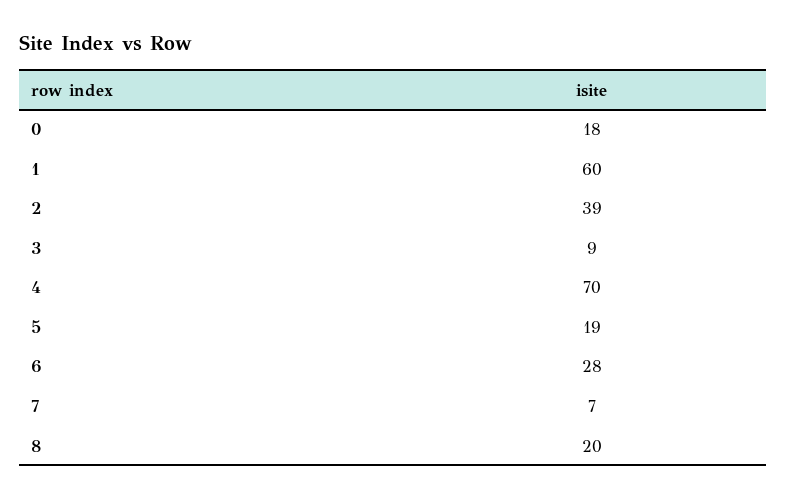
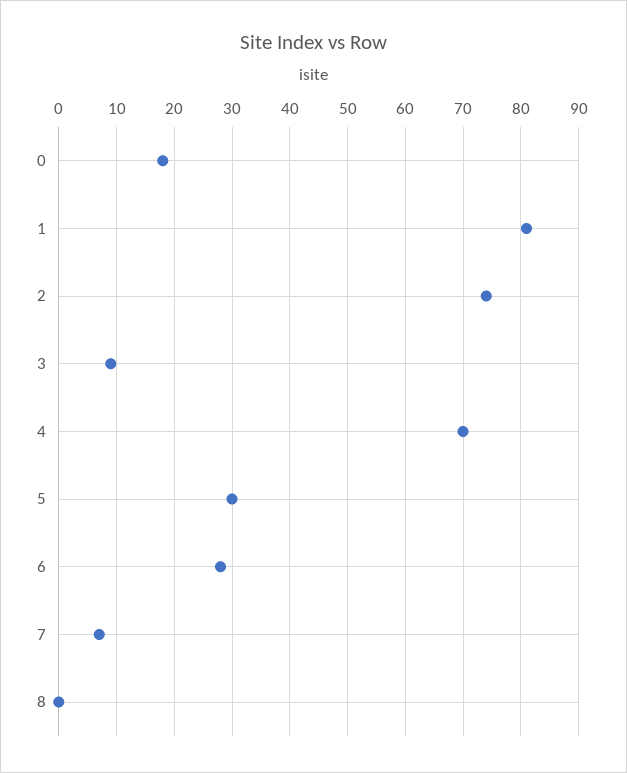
1: 60 -> 80
2: 39 -> 75
5: 19 -> 30
8: 20 -> 0

